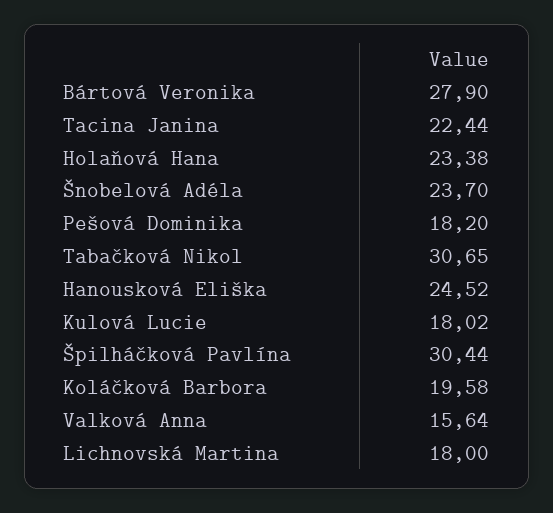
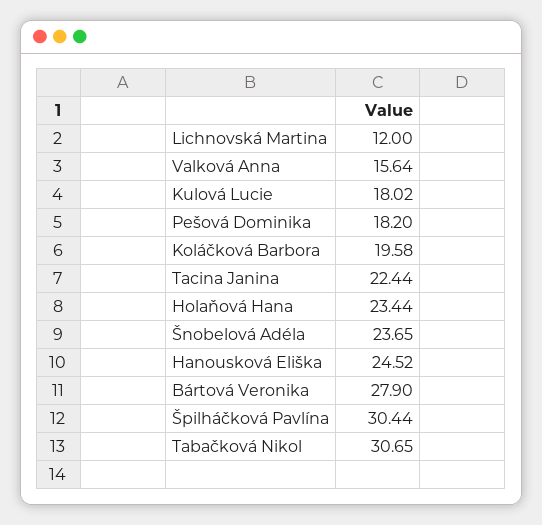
Holaňová Hana: 23.38 -> 23.44
Šnobelová Adéla: 23.7 -> 23.65
Lichnovská Martina: 18 -> 12

